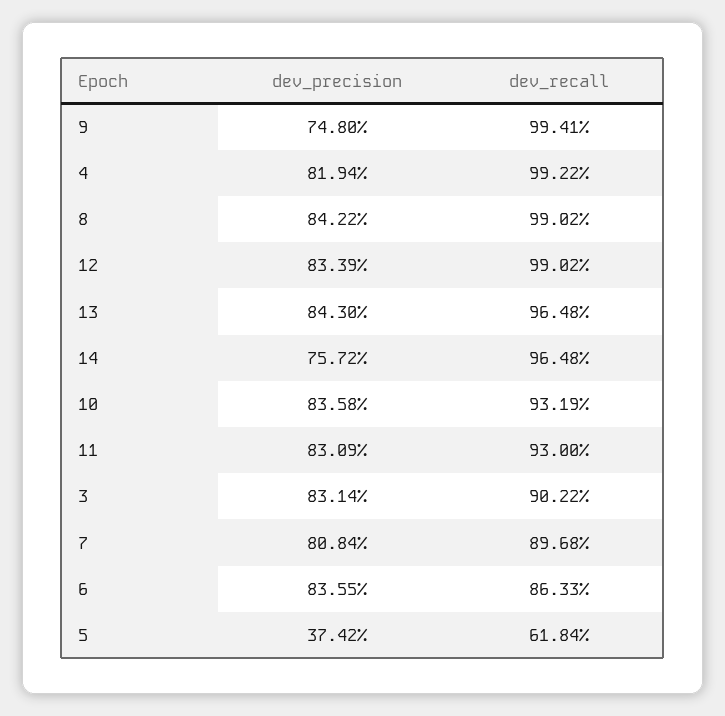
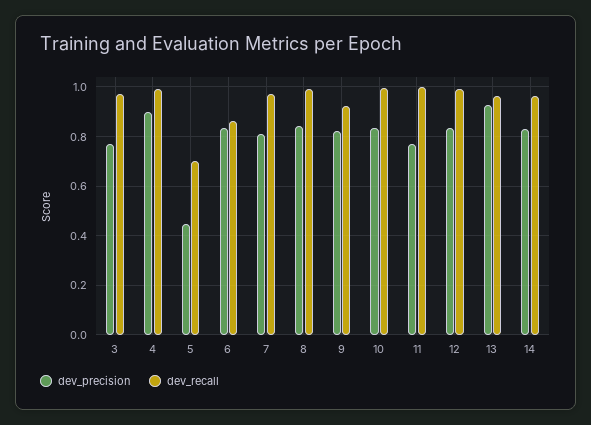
dev_precision, 9: 0.748 -> 0.825
dev_recall, 9: 0.9941 -> 0.925
dev_precision, 4: 0.8194 -> 0.9
dev_precision, 13: 0.843 -> 0.925
dev_precision, 14: 0.7572 -> 0.825
dev_recall, 10: 0.9319 -> 1
dev_precision, 11: 0.8309 -> 0.775
dev_recall, 11: 0.93 -> 1
dev_precision, 3: 0.8314 -> 0.775
dev_recall, 3: 0.9022 -> 0.975
dev_recall, 7: 0.8968 -> 0.975
dev_precision, 5: 0.3742 -> 0.45
dev_recall, 5: 0.6184 -> 0.7

